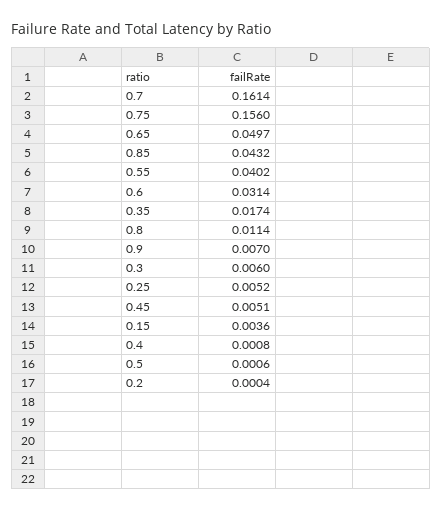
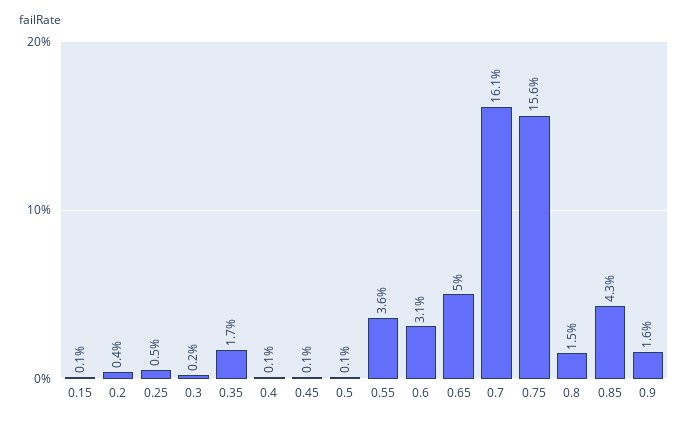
0.55: 0.0402 -> 0.036
0.8: 0.0114 -> 0.015
0.9: 0.007 -> 0.016
0.3: 0.006 -> 0.002
0.45: 0.0051 -> 0.001
0.15: 0.0036 -> 0.001
0.2: 0.0004 -> 0.004

